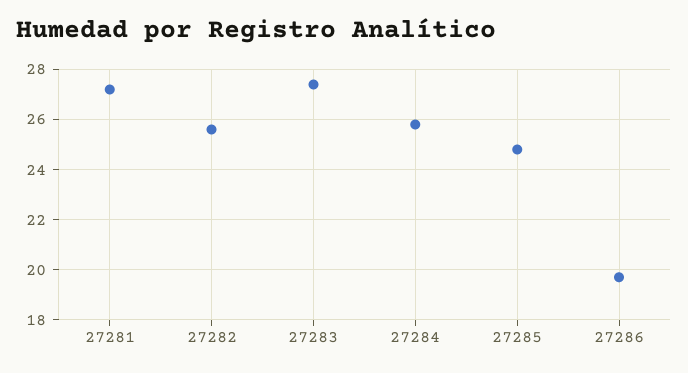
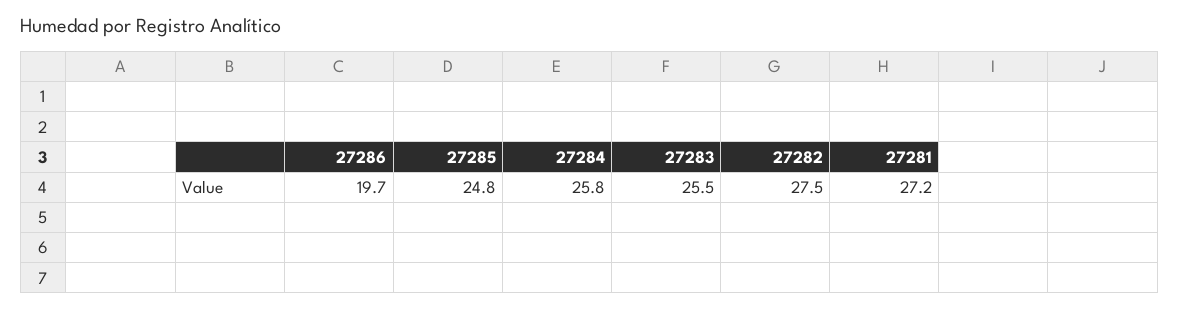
27282: 25.5 -> 27.5
27283: 27.5 -> 25.5

